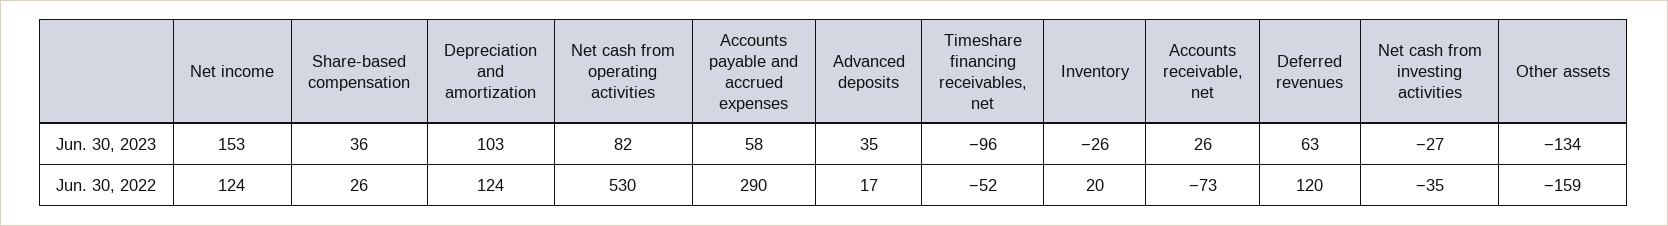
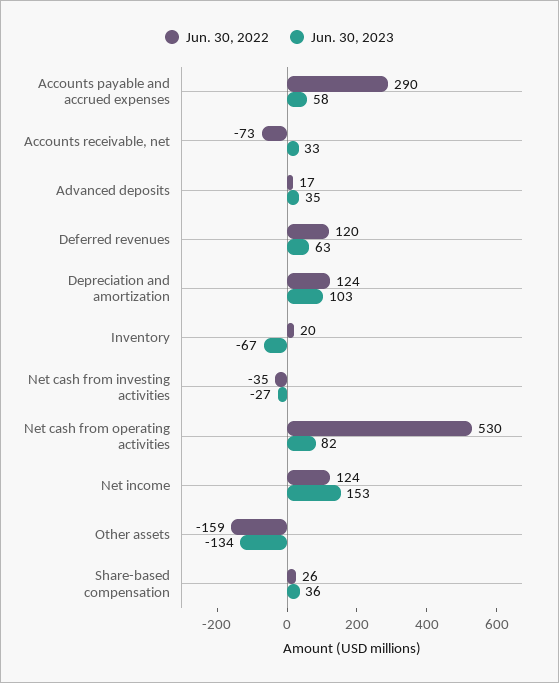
Jun. 30, 2023, Timeshare financing receivables, net: -96 -> none
Jun. 30, 2023, Inventory: -26 -> -67
Jun. 30, 2023, Accounts receivable, net: 26 -> 33
Jun. 30, 2022, Timeshare financing receivables, net: -52 -> none

